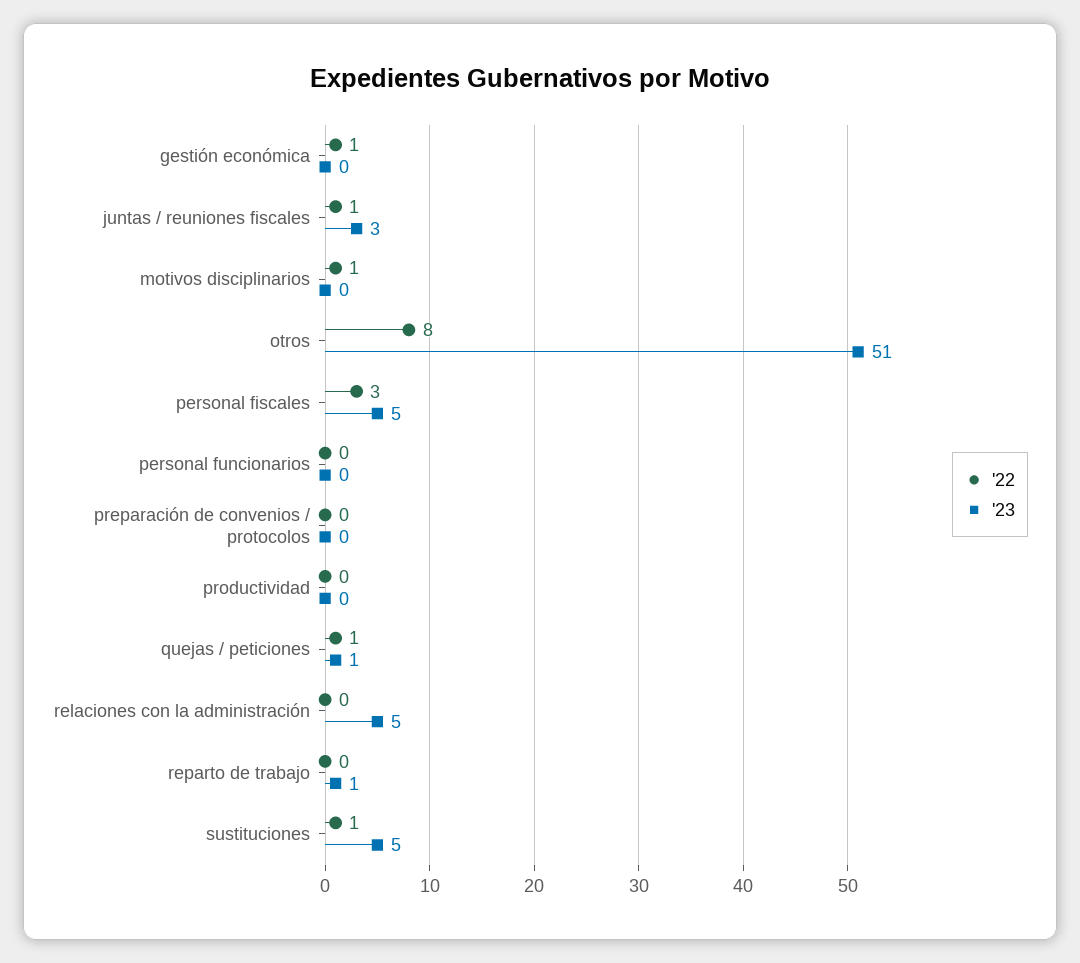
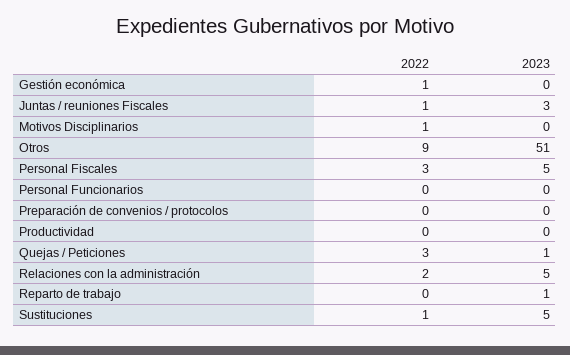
'22, otros: 8 -> 9
'22, quejas / peticiones: 1 -> 3
'22, relaciones con la administración: 0 -> 2

